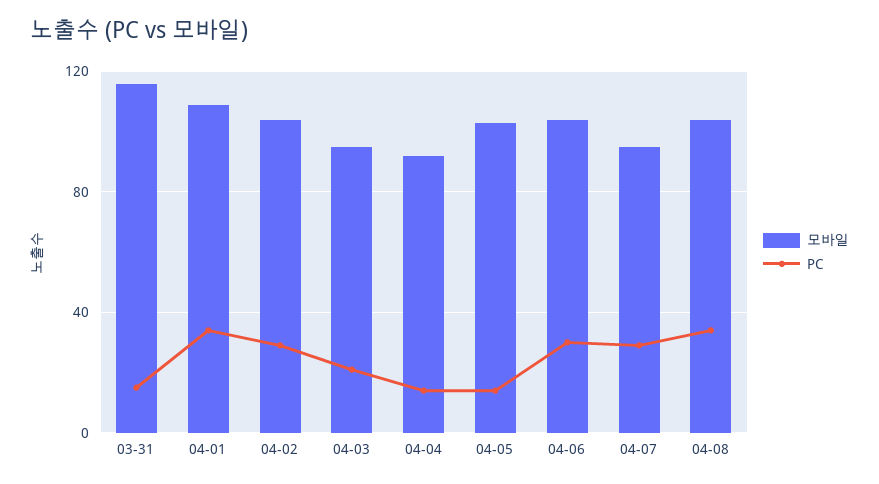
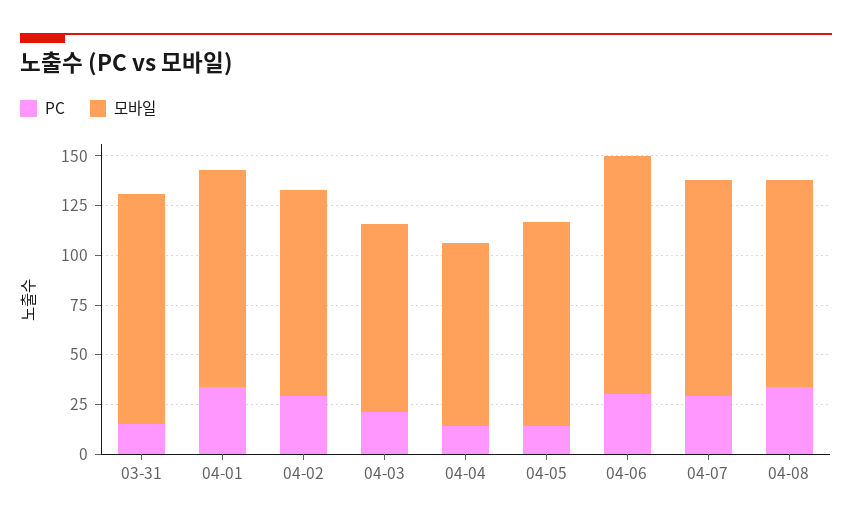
모바일, 04-06: 105 -> 120
모바일, 04-07: 95 -> 110

